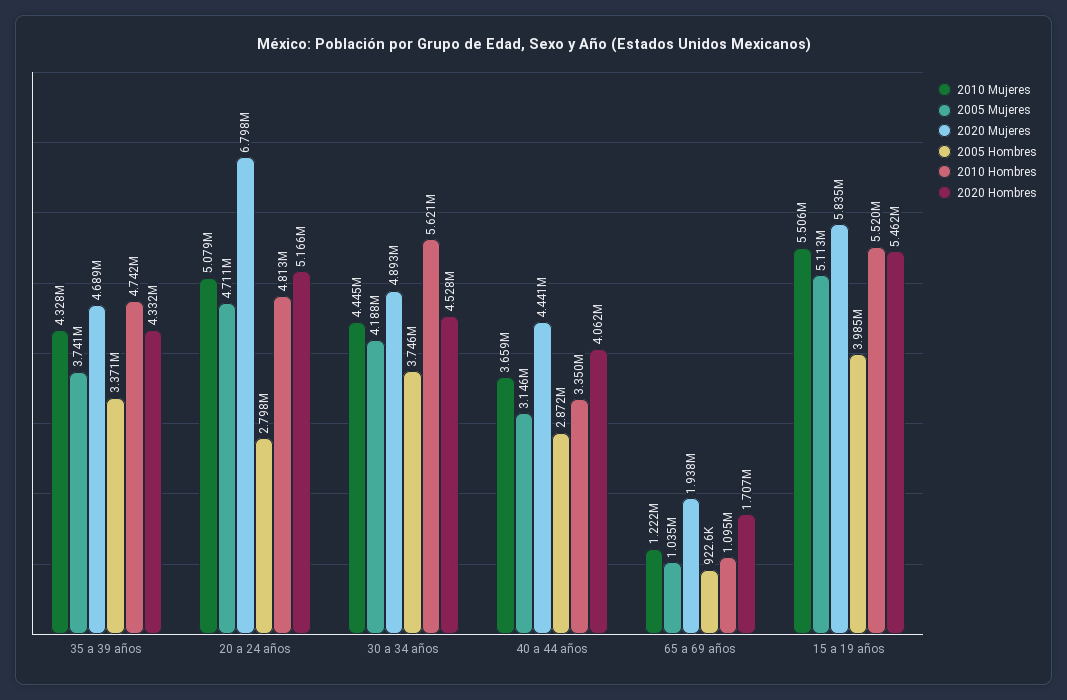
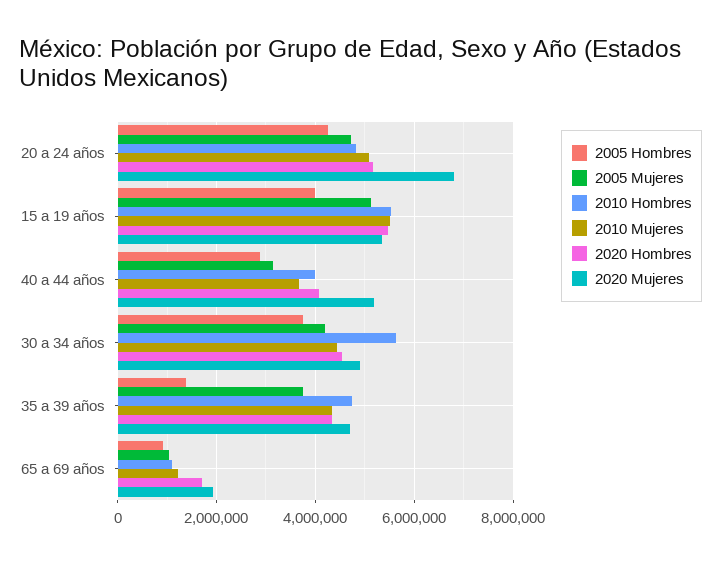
2005 Hombres, 35 a 39 años: 3371000 -> 1400000
2005 Hombres, 20 a 24 años: 2798000 -> 4200000
2020 Mujeres, 40 a 44 años: 4441000 -> 5200000
2010 Hombres, 40 a 44 años: 3350000 -> 4000000
2020 Mujeres, 15 a 19 años: 5835000 -> 5400000

